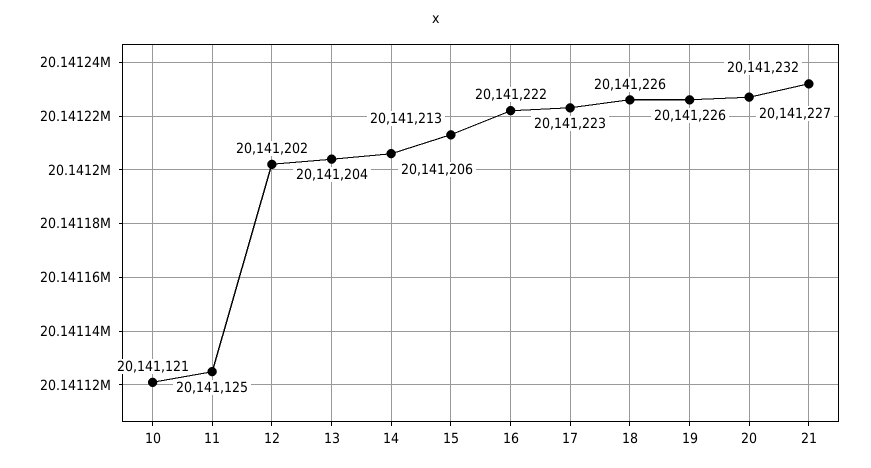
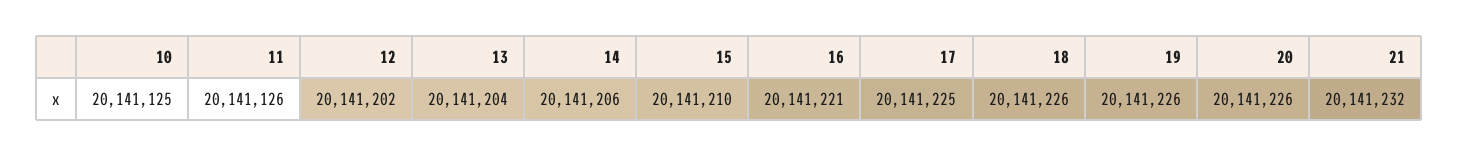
10: 20141121 -> 20141125
11: 20141125 -> 20141126
15: 20141213 -> 20141210
16: 20141222 -> 20141221
17: 20141223 -> 20141225
20: 20141227 -> 20141226

